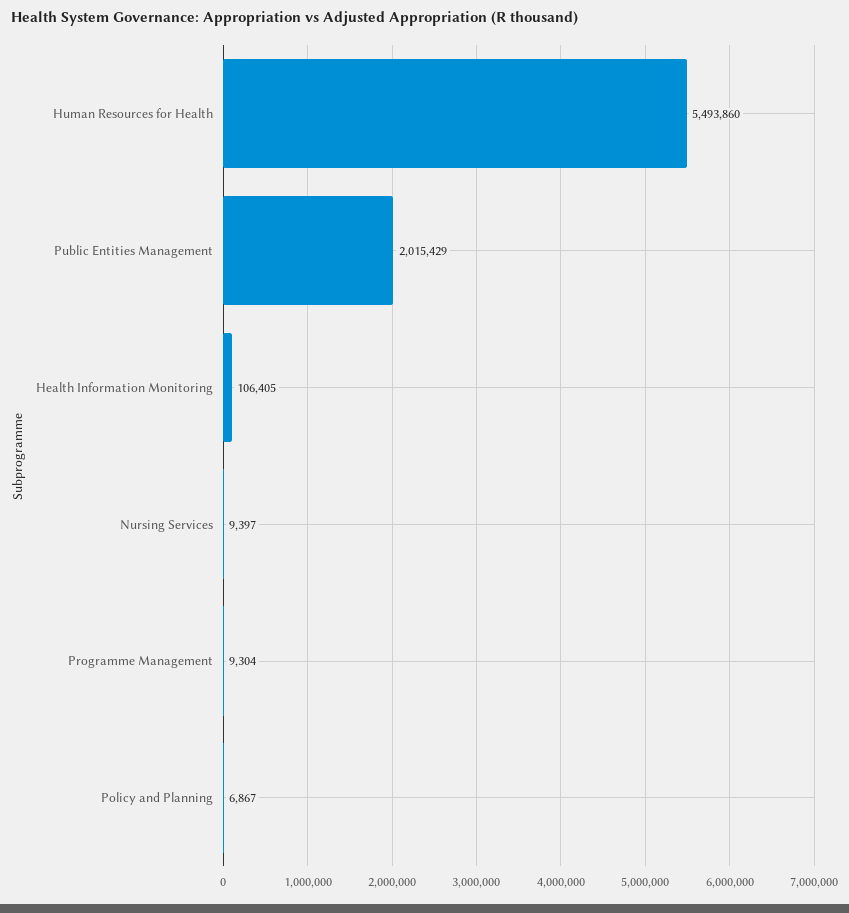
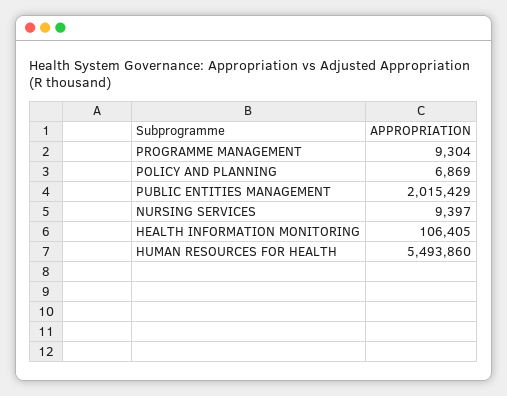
Policy and Planning: 6867 -> 6869

